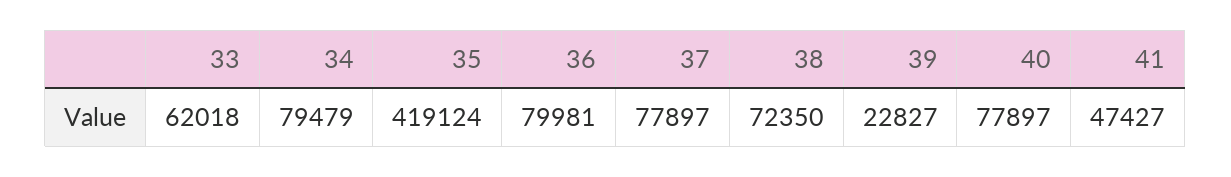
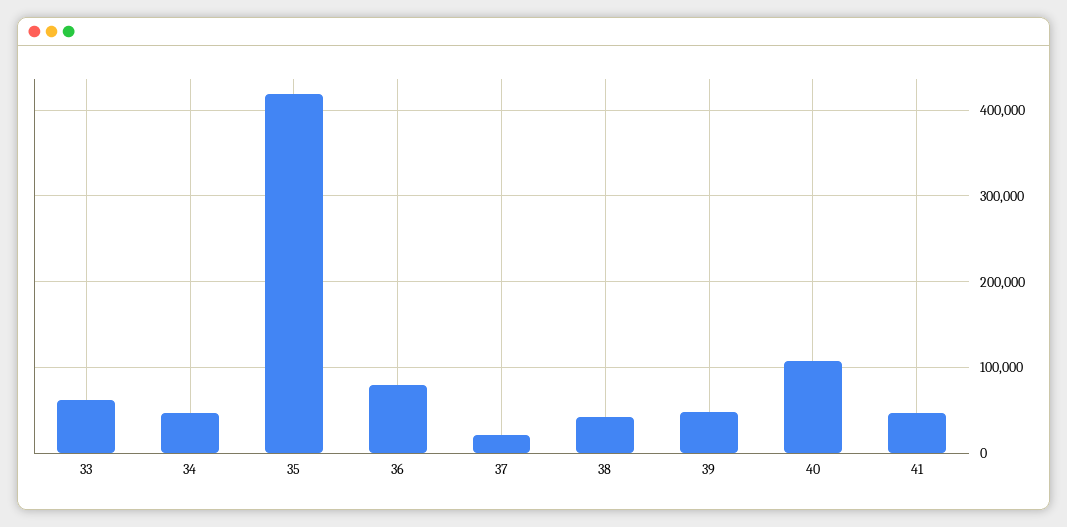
34: 79479 -> 50000
37: 77897 -> 20000
38: 72350 -> 40000
39: 22827 -> 50000
40: 77897 -> 110000

